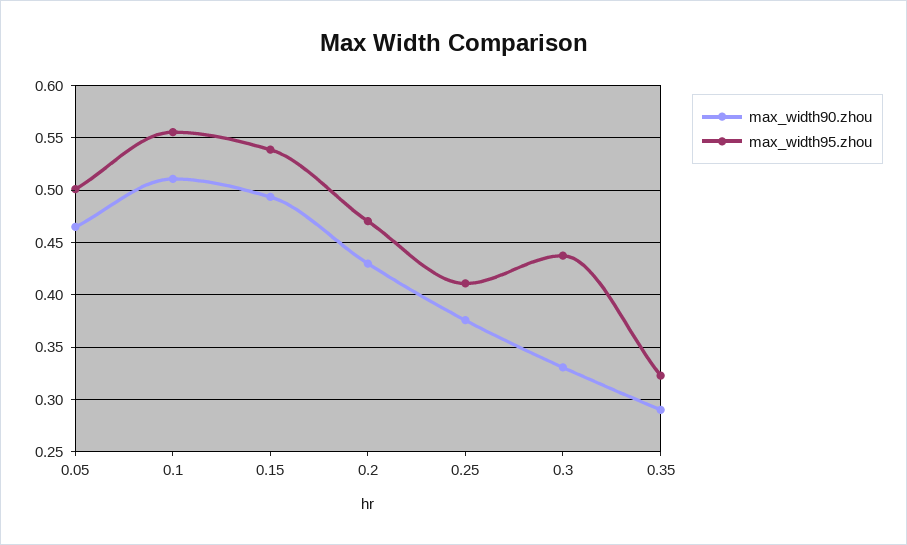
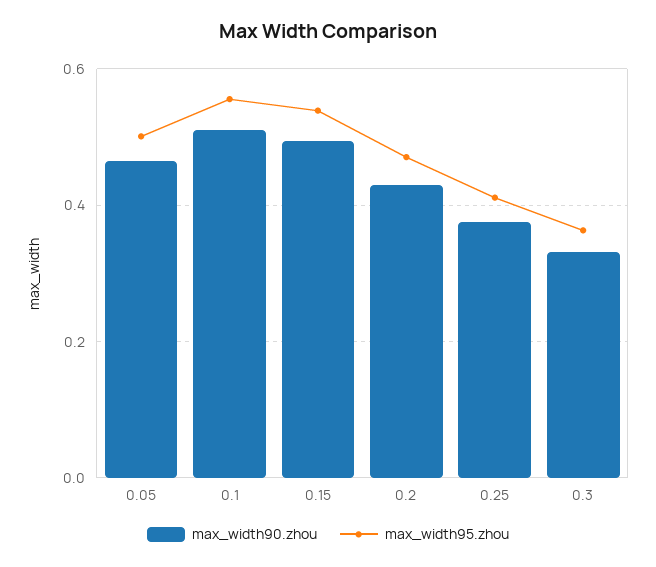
max_width95.zhou, 0.3: 0.44 -> 0.36
max_width90.zhou, 0.35: 0.29 -> none
max_width95.zhou, 0.35: 0.32 -> none

